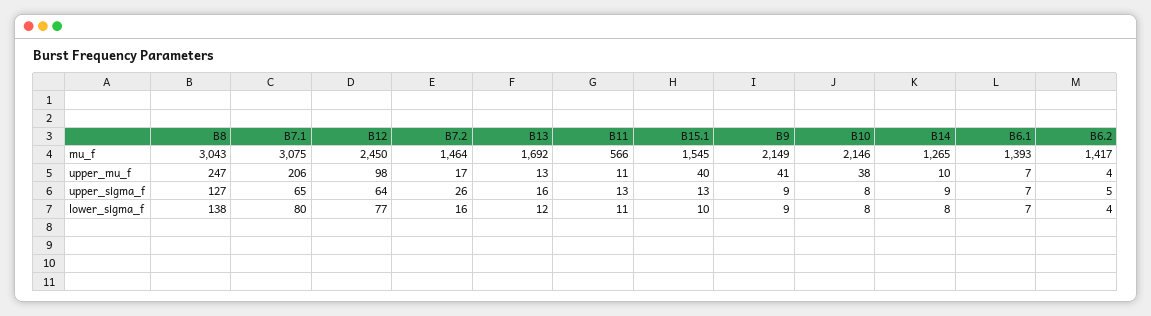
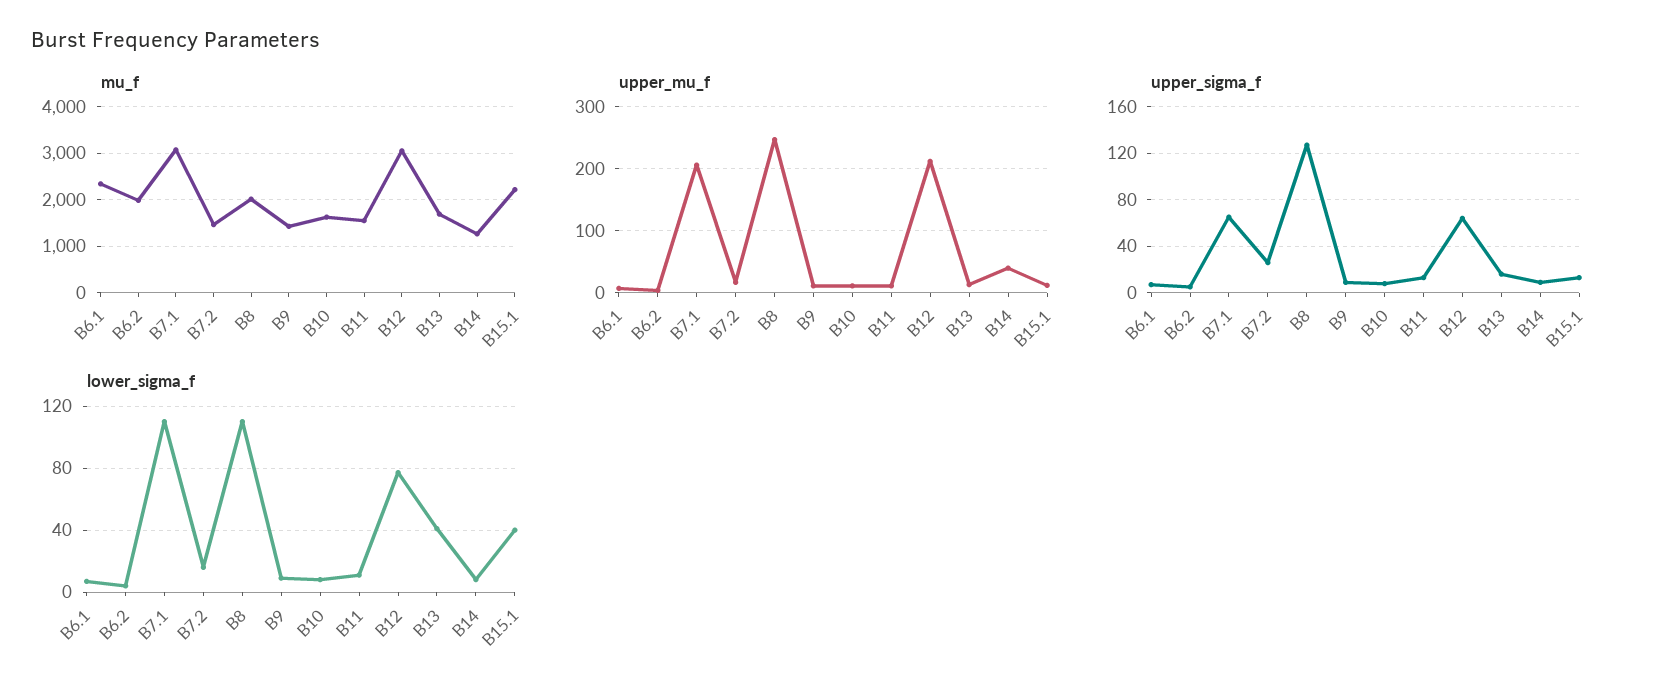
mu_f, B8: 3043 -> 2000
mu_f, B12: 2450 -> 3000
mu_f, B11: 566 -> 1600
mu_f, B15.1: 1545 -> 2200
mu_f, B9: 2149 -> 1400
mu_f, B10: 2146 -> 1600
mu_f, B6.1: 1393 -> 2400
mu_f, B6.2: 1417 -> 2000
upper_mu_f, B12: 98 -> 210
upper_mu_f, B15.1: 40 -> 10
upper_mu_f, B9: 41 -> 10
upper_mu_f, B10: 38 -> 10
upper_mu_f, B14: 10 -> 40
lower_sigma_f, B8: 138 -> 110
lower_sigma_f, B7.1: 80 -> 110
lower_sigma_f, B13: 12 -> 40
lower_sigma_f, B15.1: 10 -> 40

